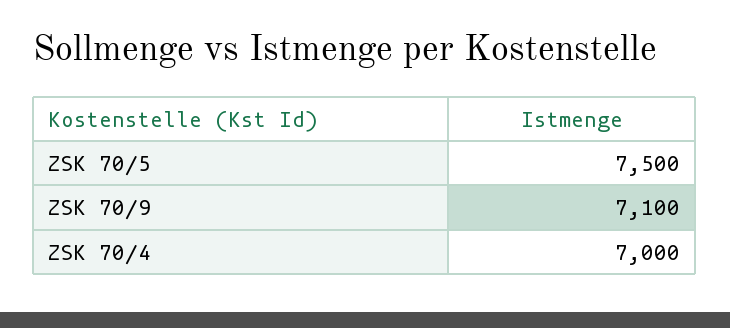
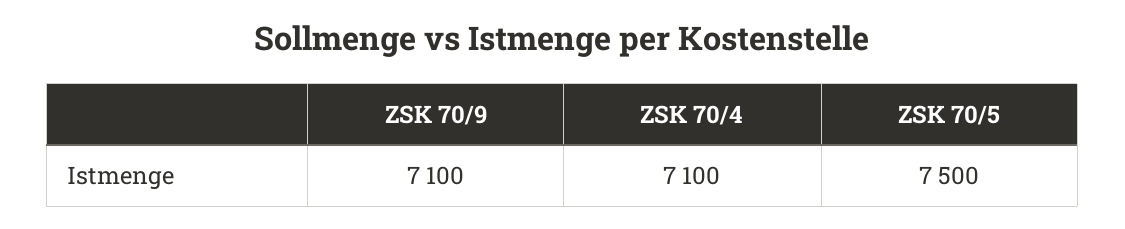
ZSK 70/4: 7000 -> 7100

